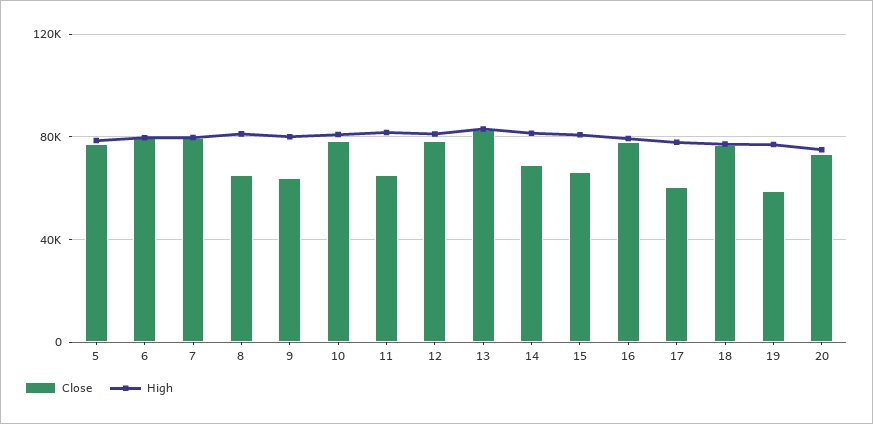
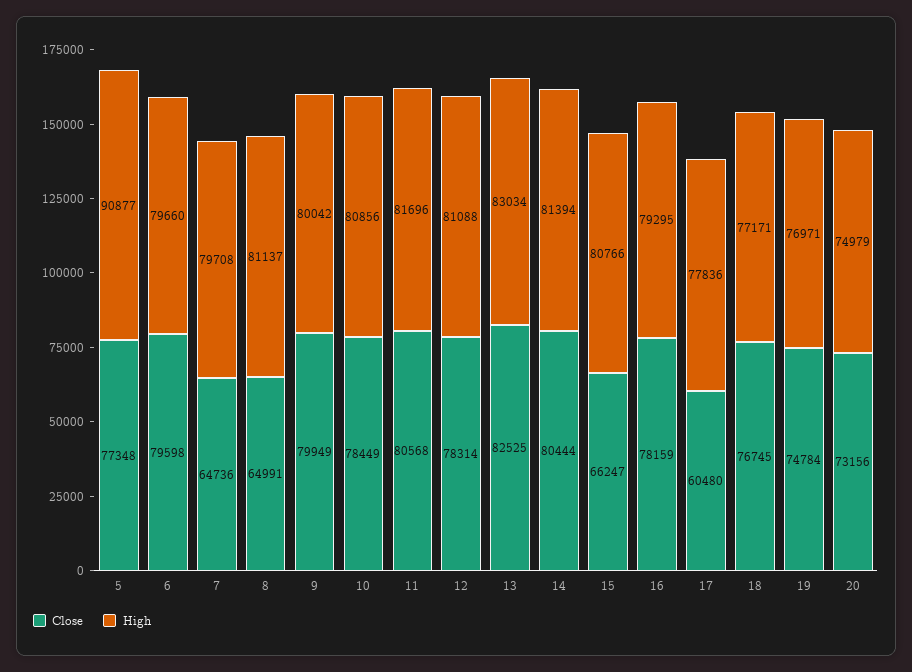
High, 5: 80000 -> 90877
Close, 7: 80000 -> 64736
Close, 9: 65000 -> 79949
Close, 11: 65000 -> 80568
Close, 14: 70000 -> 80444
Close, 19: 60000 -> 74784

